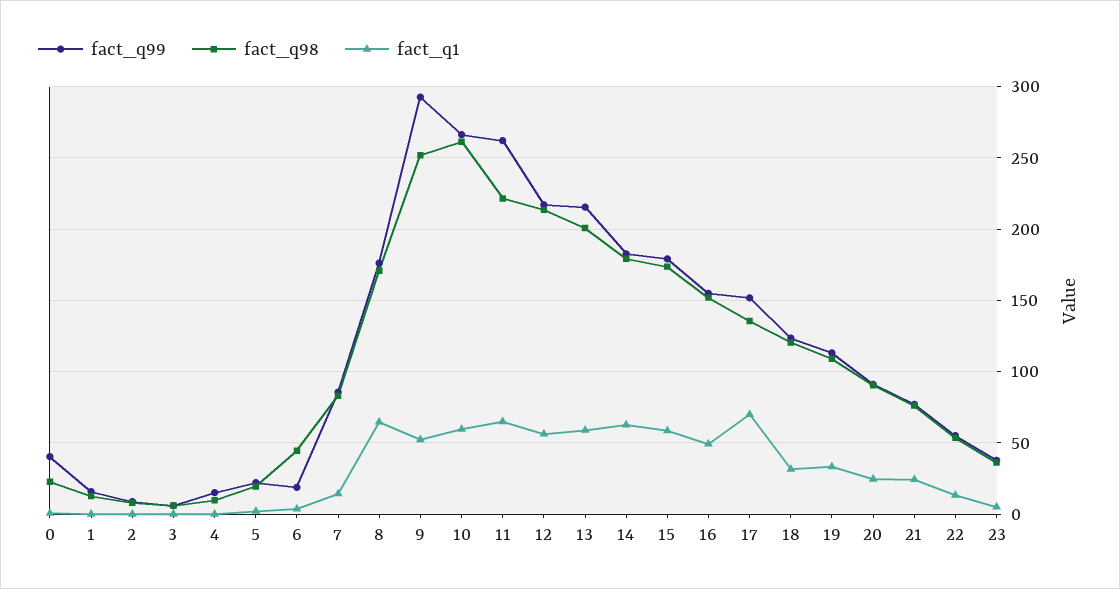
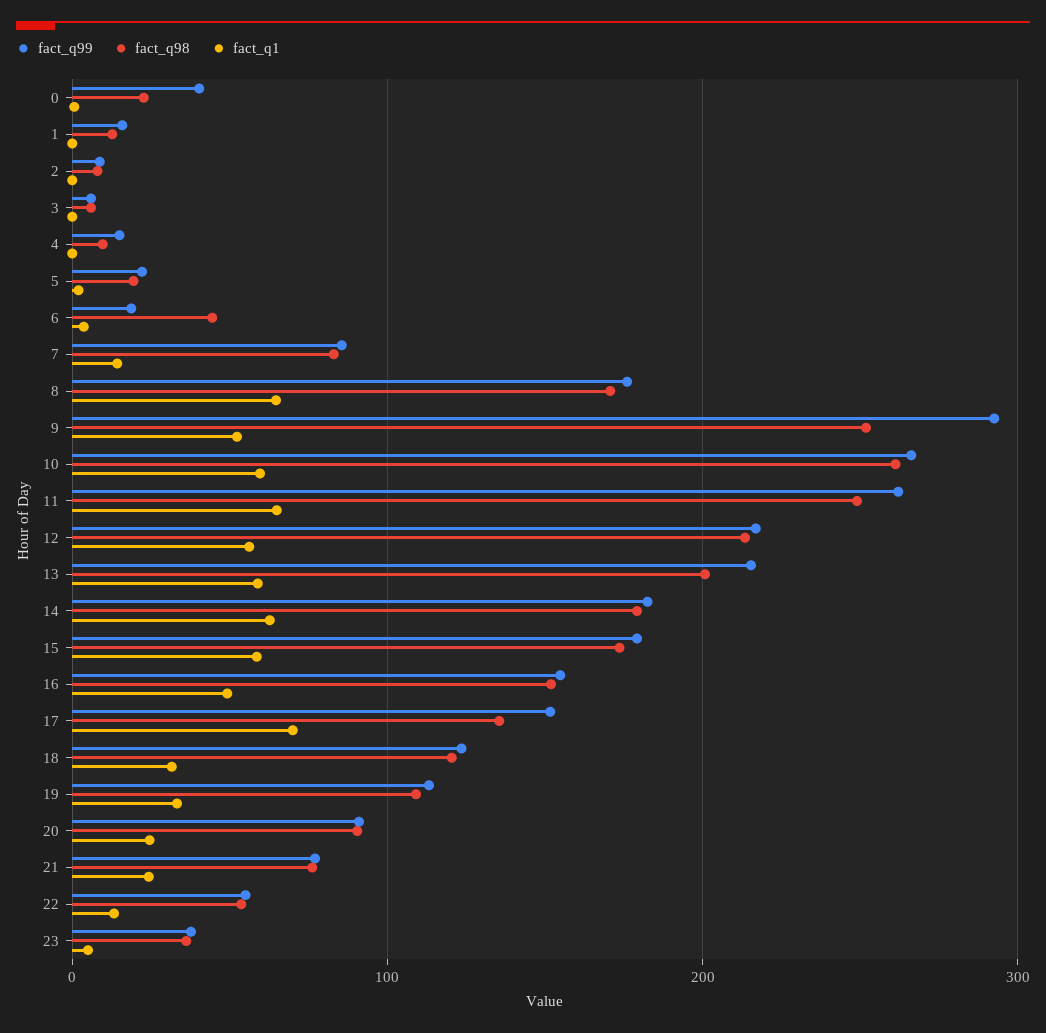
fact_q98, 11: 220 -> 250

